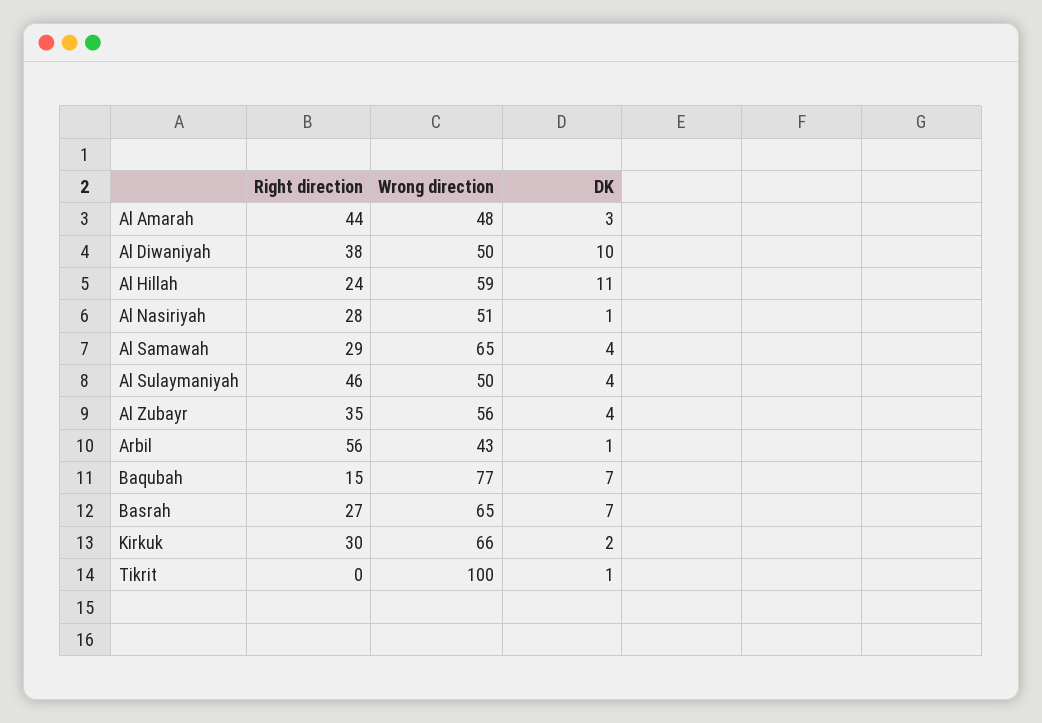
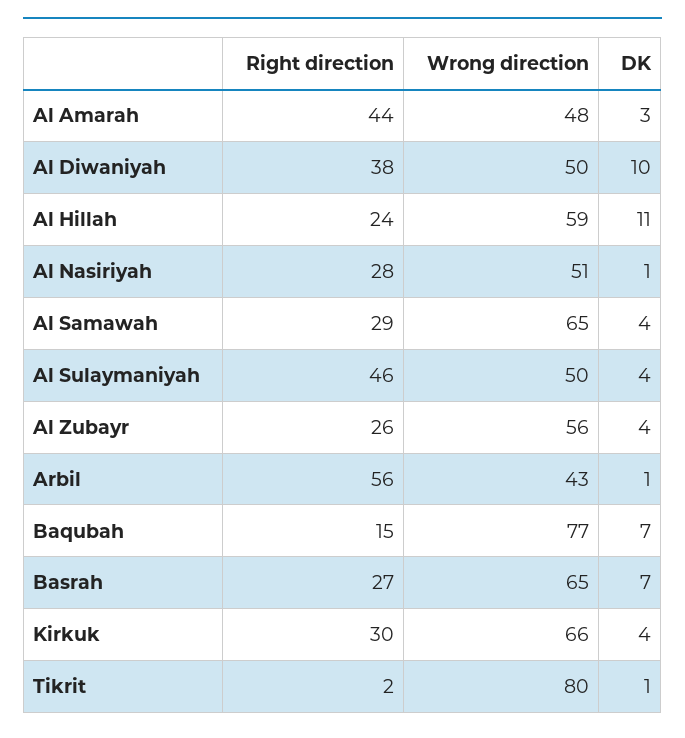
Right direction, Al Zubayr: 35 -> 26
DK, Kirkuk: 2 -> 4
Right direction, Tikrit: 0 -> 2
Wrong direction, Tikrit: 100 -> 80

